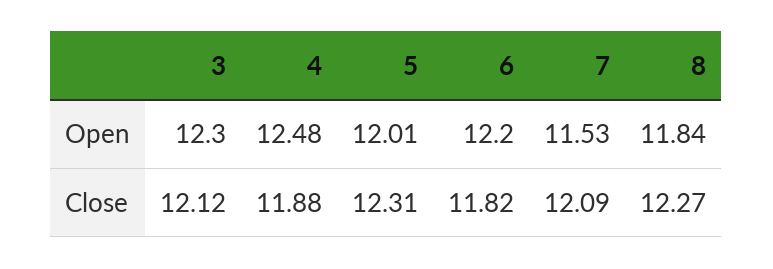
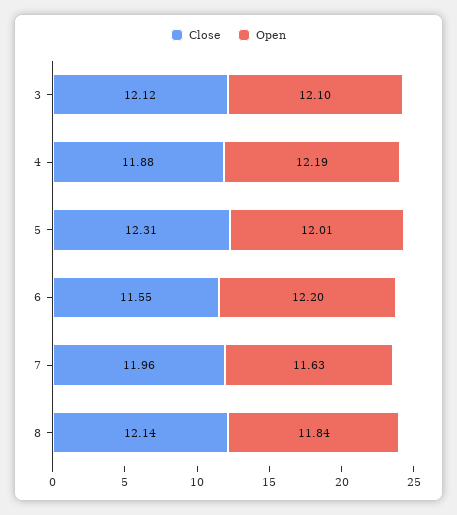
Open, 3: 12.3 -> 12.1
Open, 4: 12.48 -> 12.19
Open, 7: 11.53 -> 11.63
Close, 6: 11.82 -> 11.55
Close, 7: 12.09 -> 11.96
Close, 8: 12.27 -> 12.14

